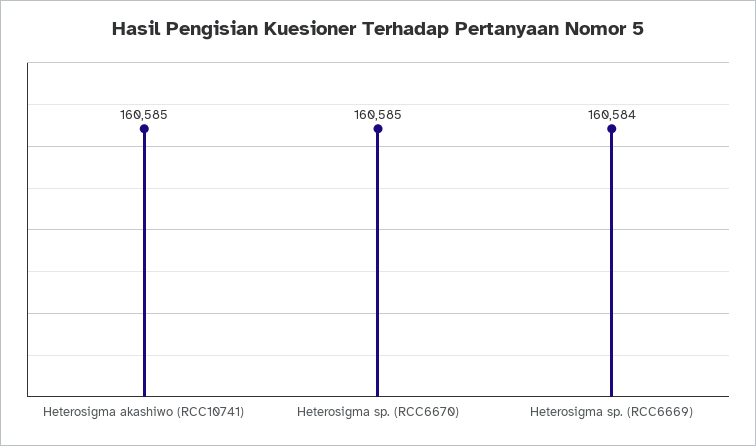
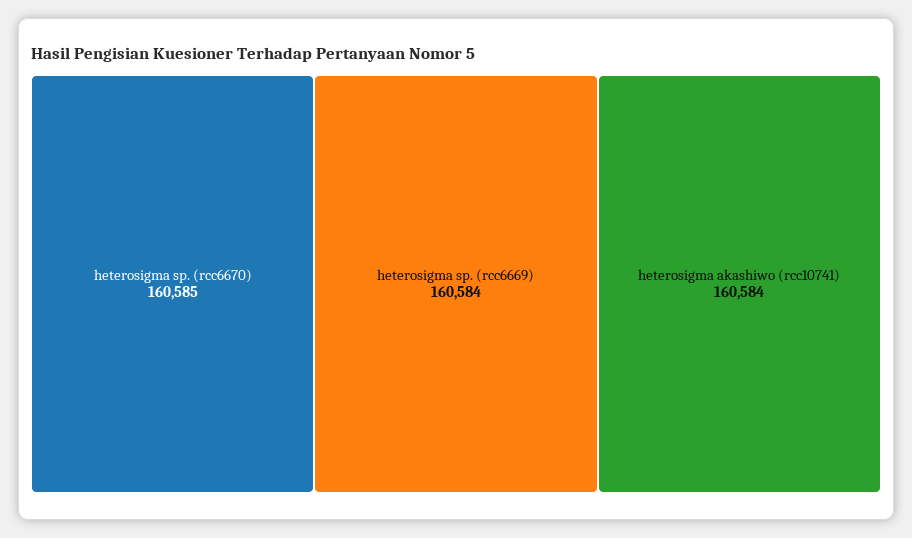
Heterosigma akashiwo (RCC10741): 160585 -> 160584

